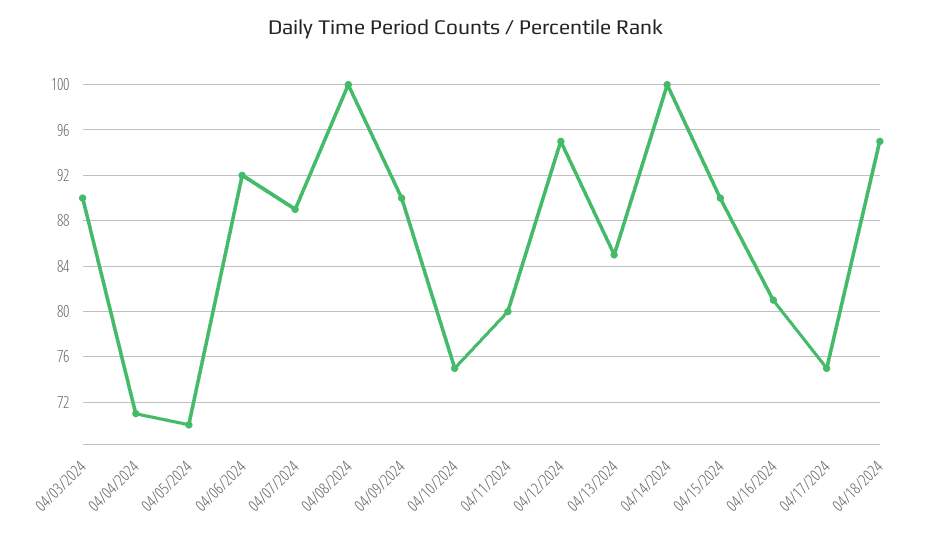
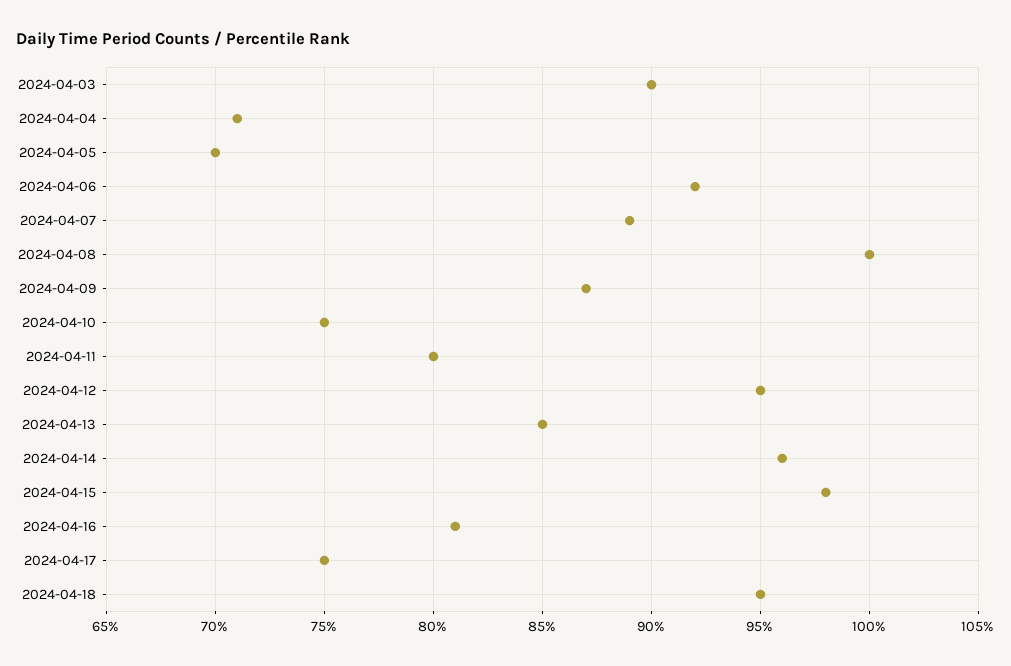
04/09/2024: 90 -> 87
04/14/2024: 100 -> 96
04/15/2024: 90 -> 98

